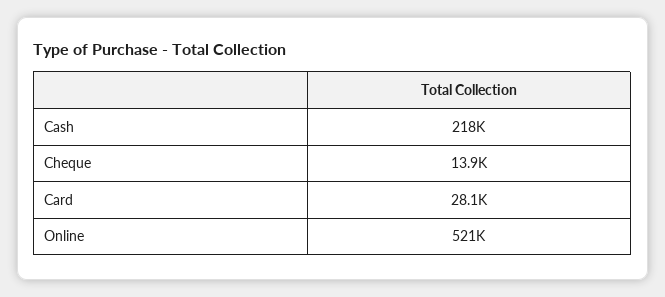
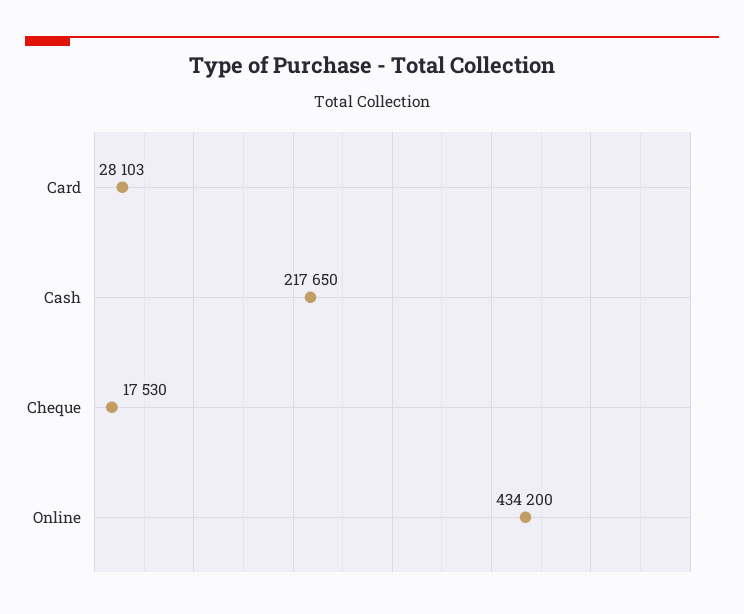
Cheque: 13900 -> 17530
Online: 521000 -> 434200

